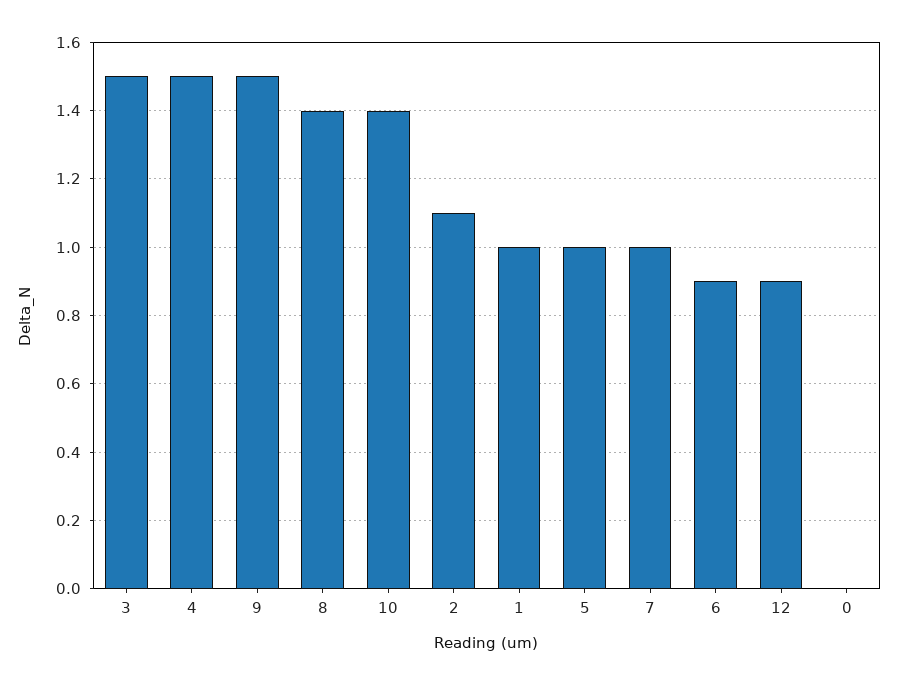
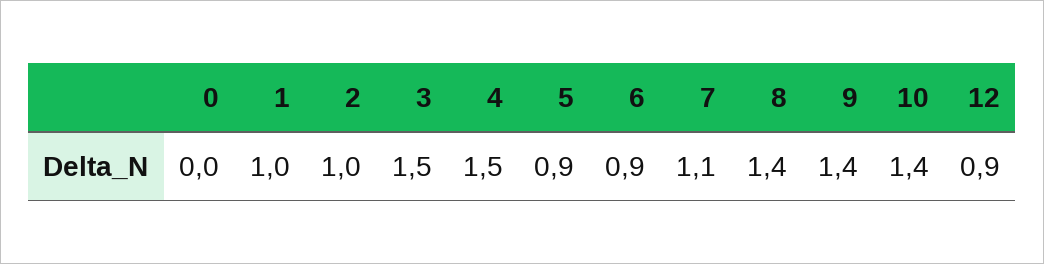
9: 1.5 -> 1.4
2: 1.1 -> 1
5: 1 -> 0.9
7: 1 -> 1.1

